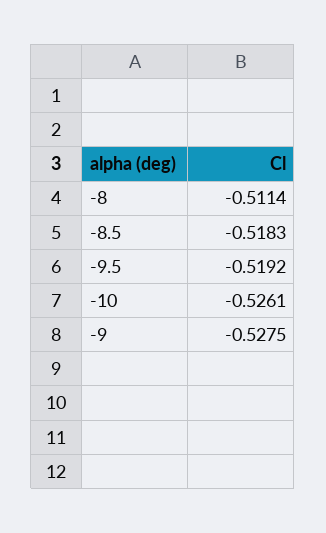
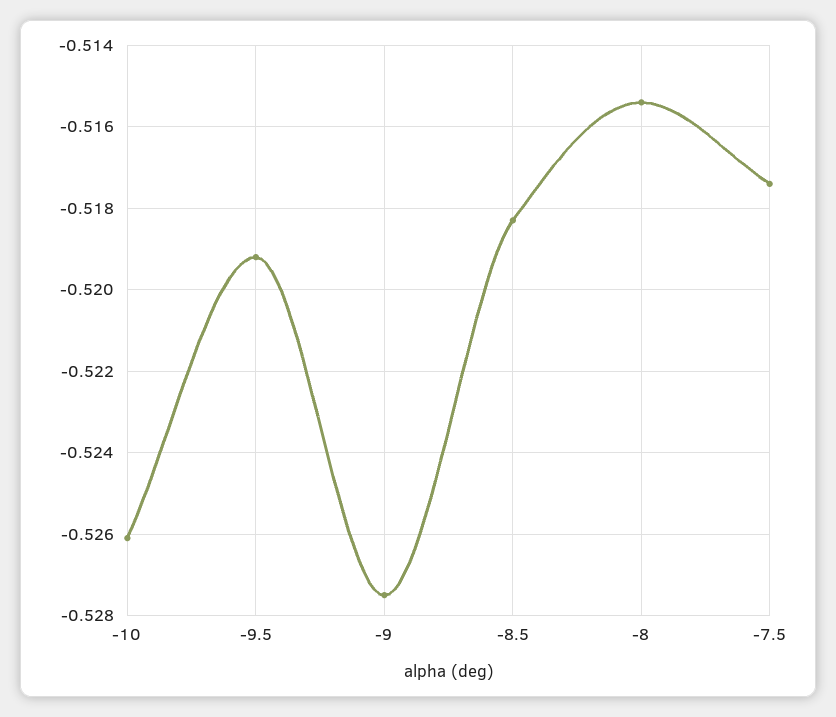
-8: -0.5114 -> -0.5155
-7.5: none -> -0.5175

